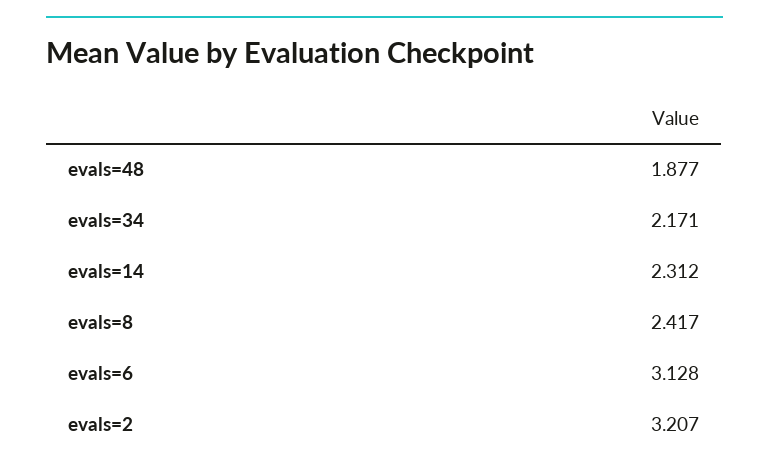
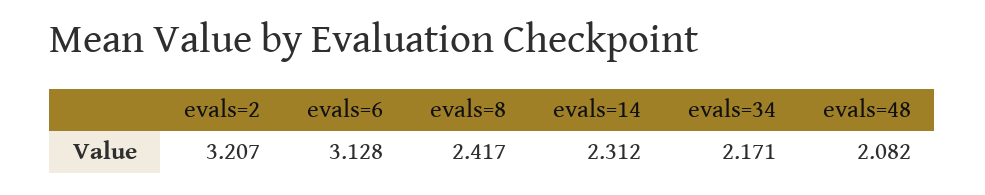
evals=48: 1.877 -> 2.082

